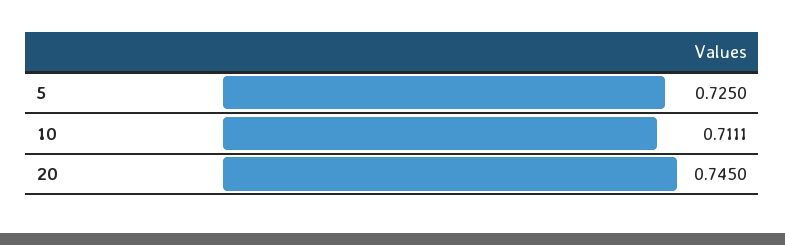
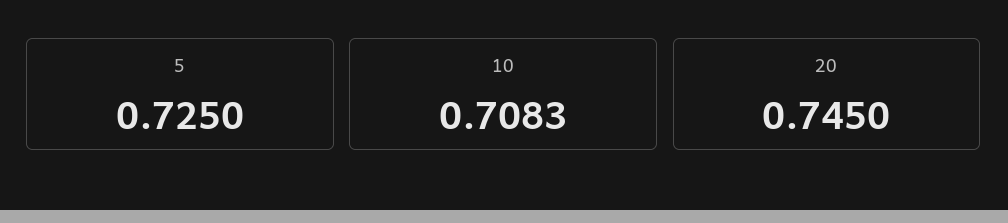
10: 0.7111 -> 0.7083

